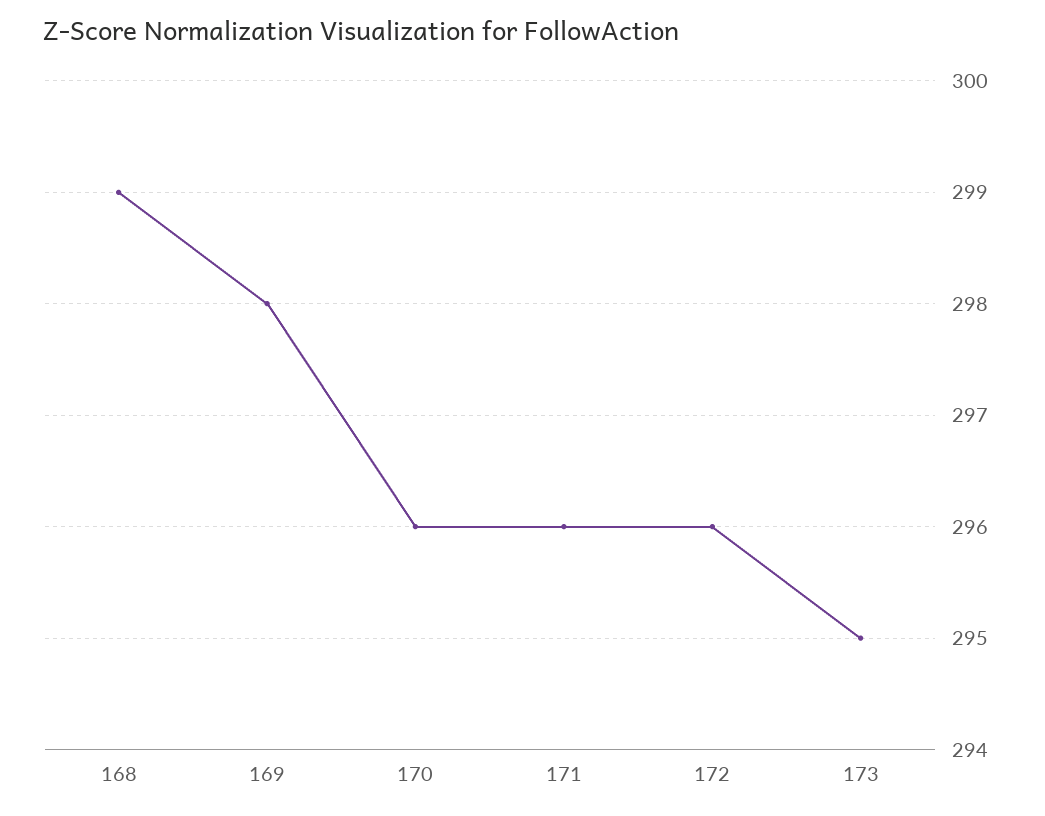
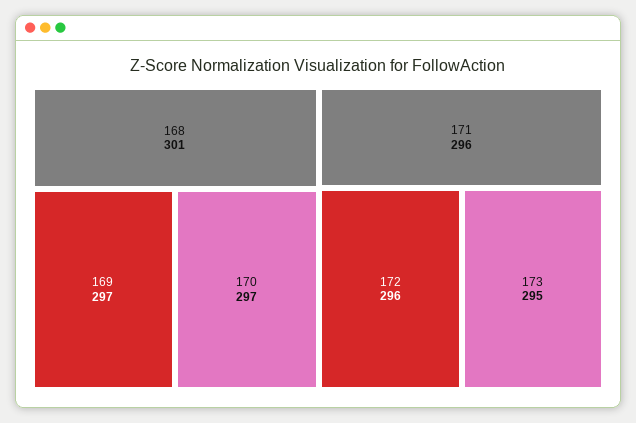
168: 299 -> 301
169: 298 -> 297
170: 296 -> 297

